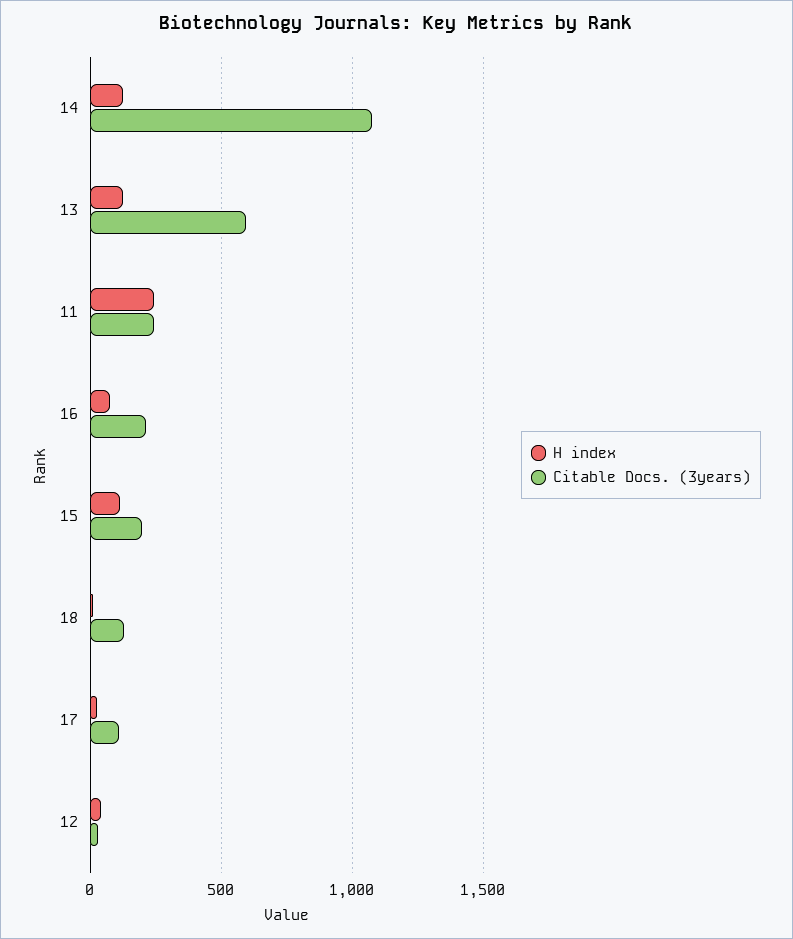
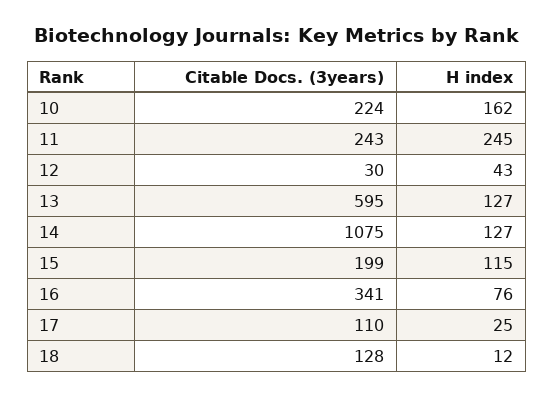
Citable Docs. (3years), 16: 200 -> 341
Citable Docs. (3years), 10: none -> 224
H index, 10: none -> 162

